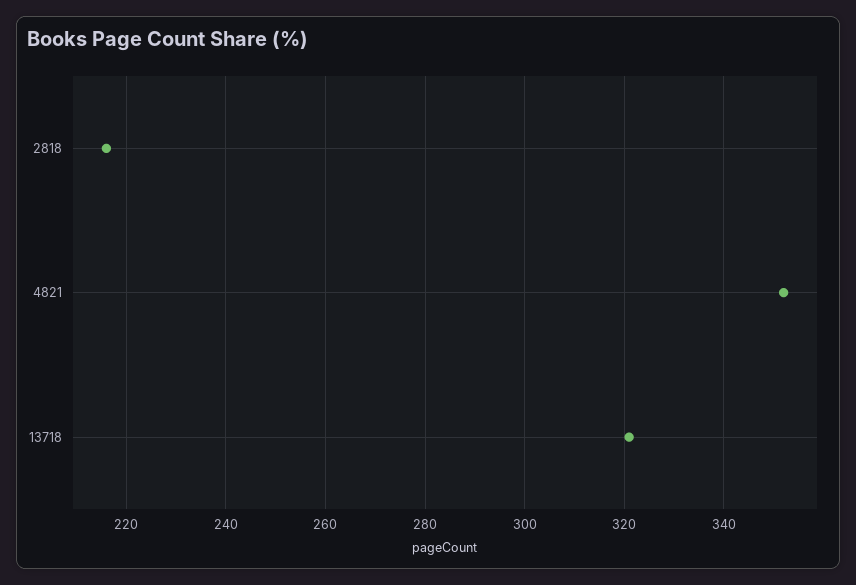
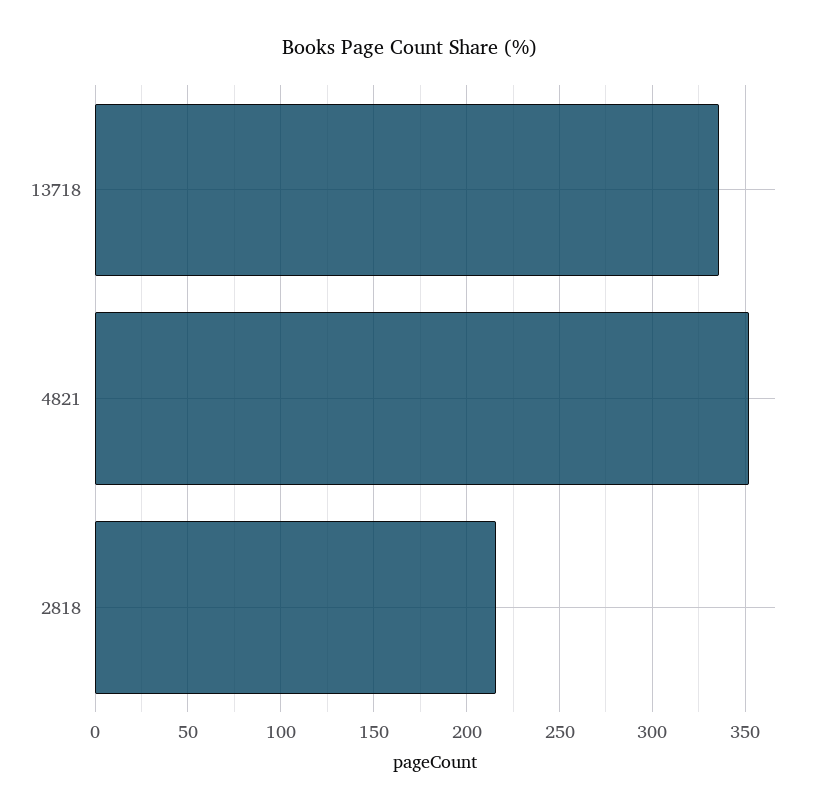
13718: 320 -> 335

